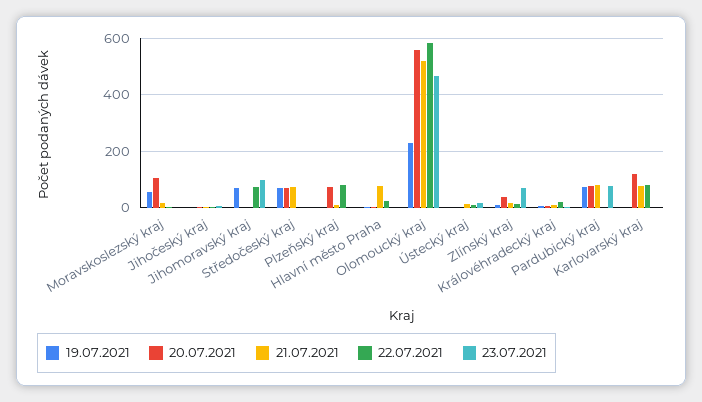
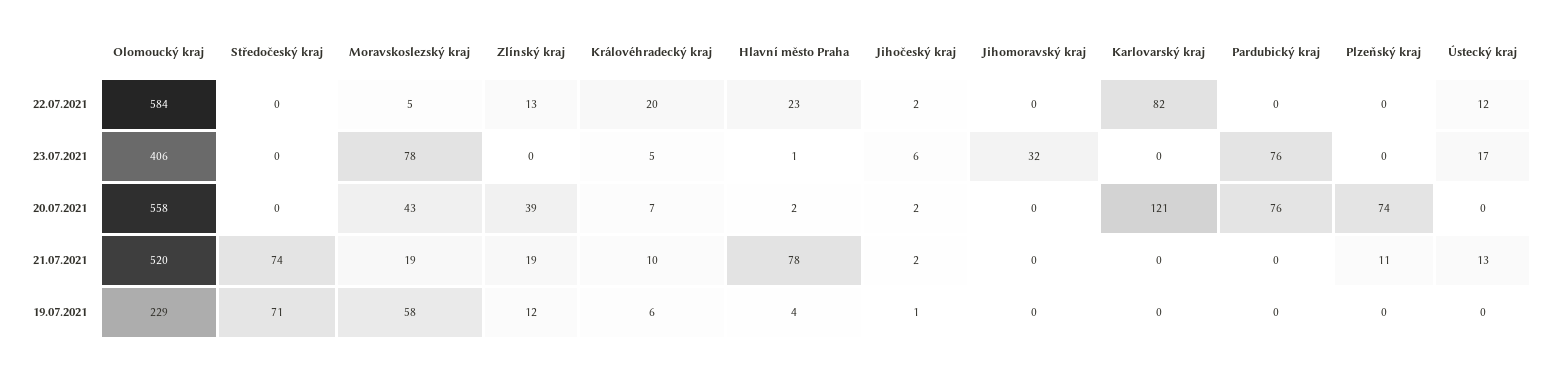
20.07.2021, Moravskoslezský kraj: 100 -> 43
23.07.2021, Moravskoslezský kraj: 0 -> 78
19.07.2021, Jihomoravský kraj: 75 -> 0
22.07.2021, Jihomoravský kraj: 75 -> 0
23.07.2021, Jihomoravský kraj: 100 -> 32
20.07.2021, Středočeský kraj: 75 -> 0
22.07.2021, Plzeňský kraj: 75 -> 0
23.07.2021, Olomoucký kraj: 475 -> 406
23.07.2021, Zlínský kraj: 75 -> 0
19.07.2021, Pardubický kraj: 75 -> 0
21.07.2021, Pardubický kraj: 75 -> 0
21.07.2021, Karlovarský kraj: 75 -> 0

